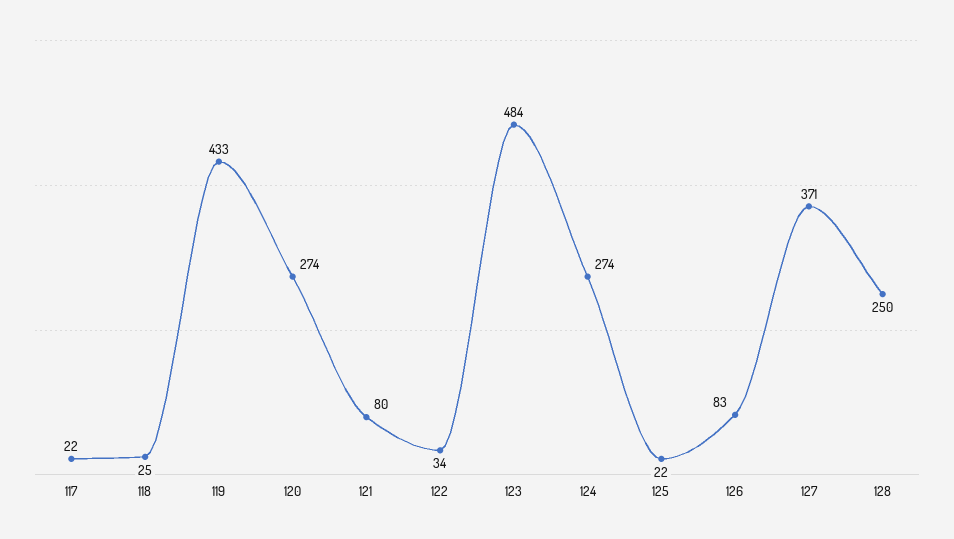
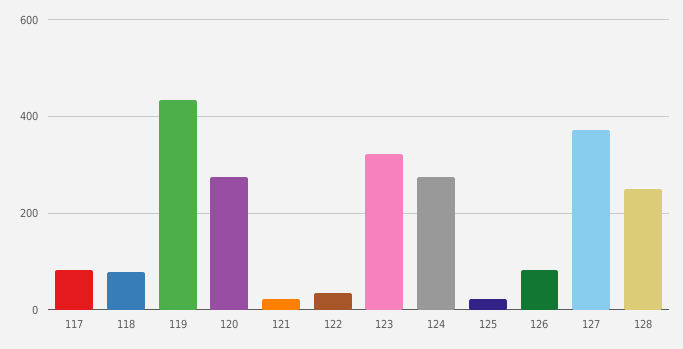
117: 22 -> 80
118: 25 -> 80
121: 80 -> 20
123: 484 -> 320

